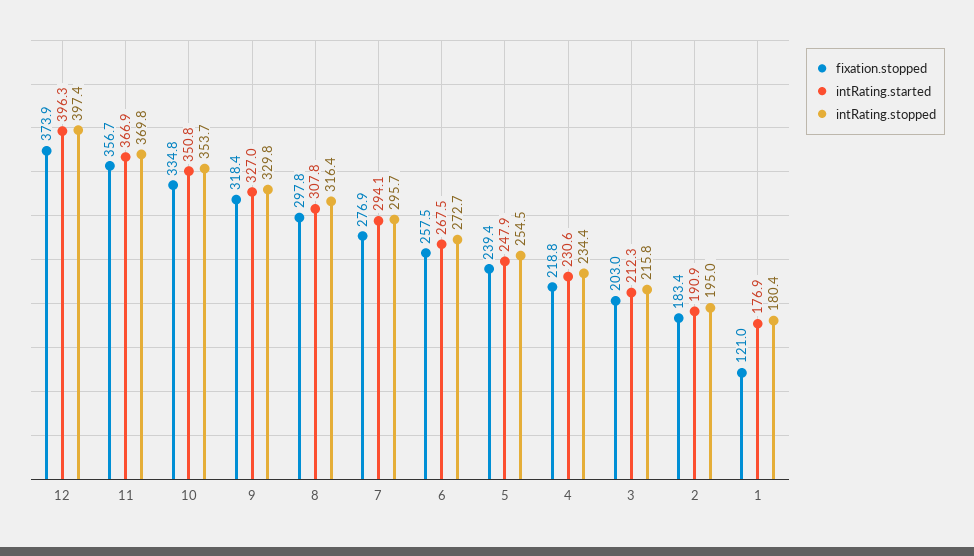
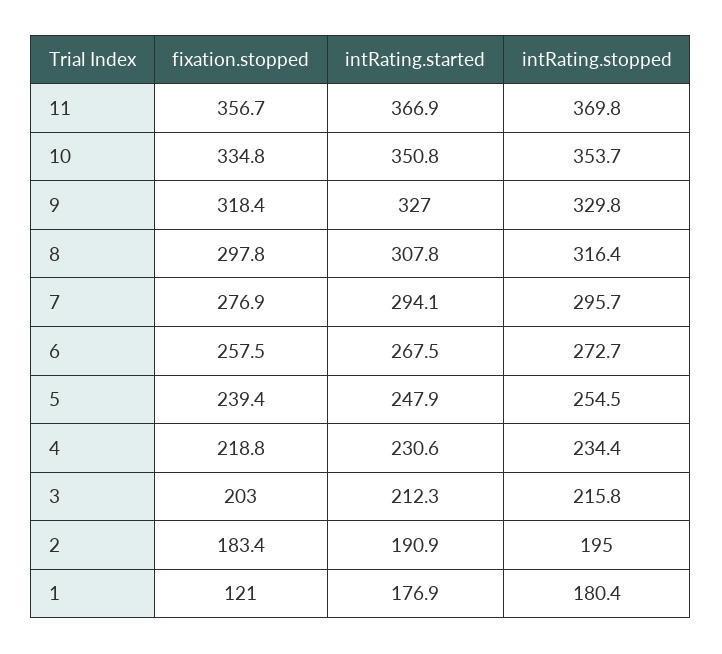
fixation.stopped, 12: 373.9 -> none
intRating.started, 12: 396.3 -> none
intRating.stopped, 12: 397.4 -> none

